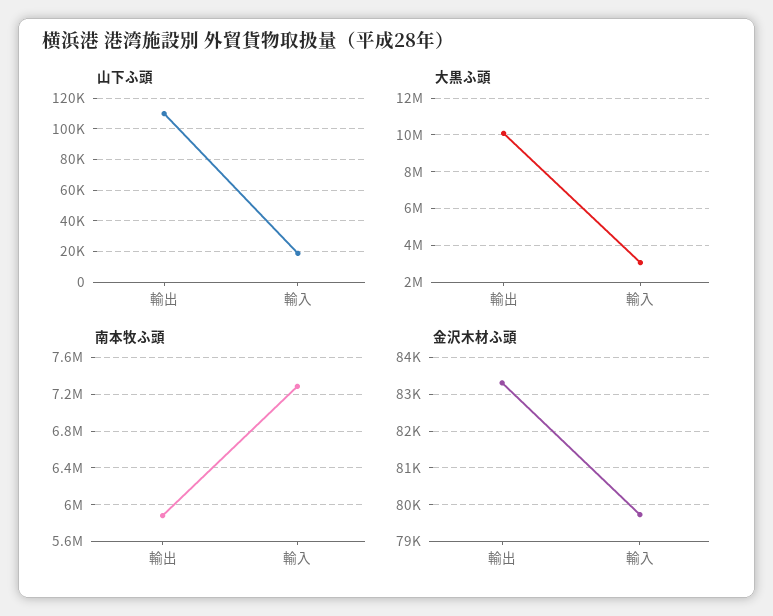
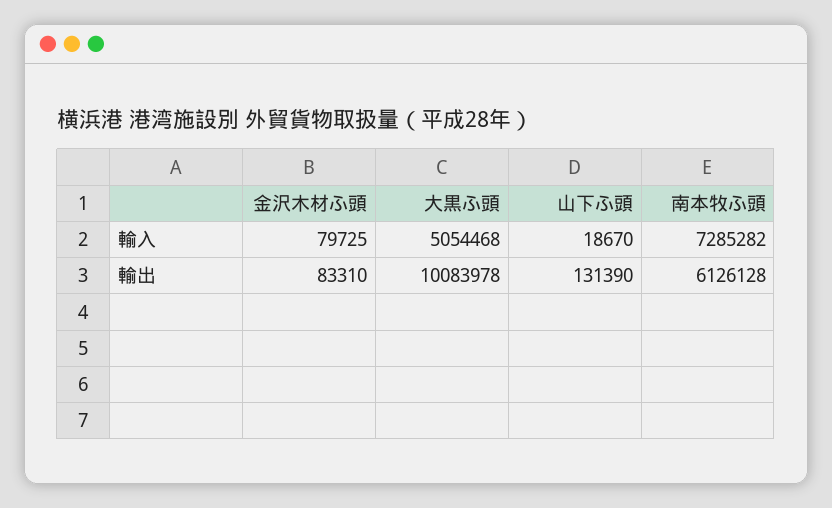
山下ふ頭, 輸出: 110000 -> 131390
大黒ふ頭, 輸入: 3000000 -> 5054468
南本牧ふ頭, 輸出: 5900000 -> 6126128

